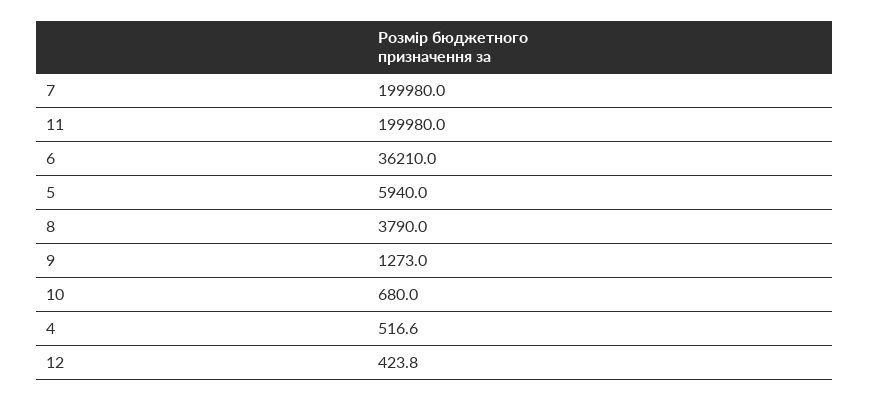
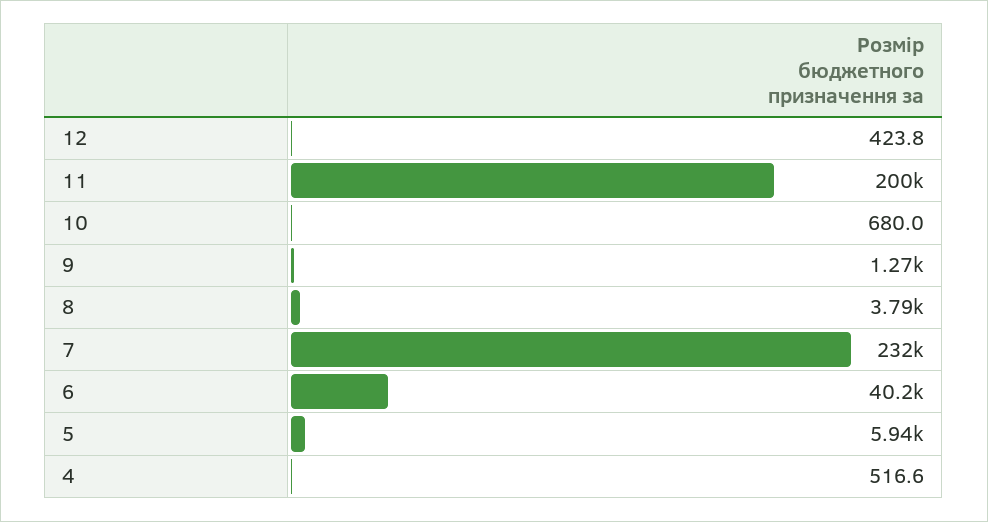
7: 199980 -> 232000
6: 36210 -> 40200

